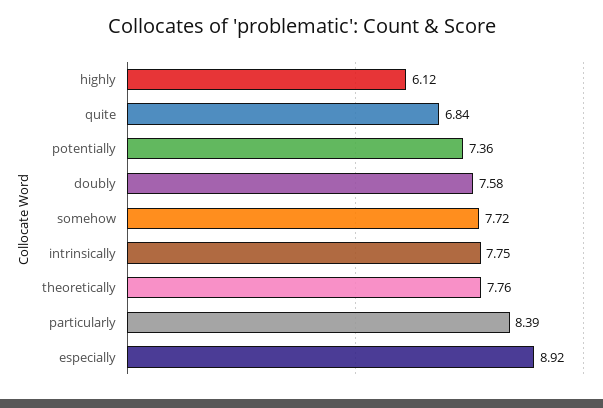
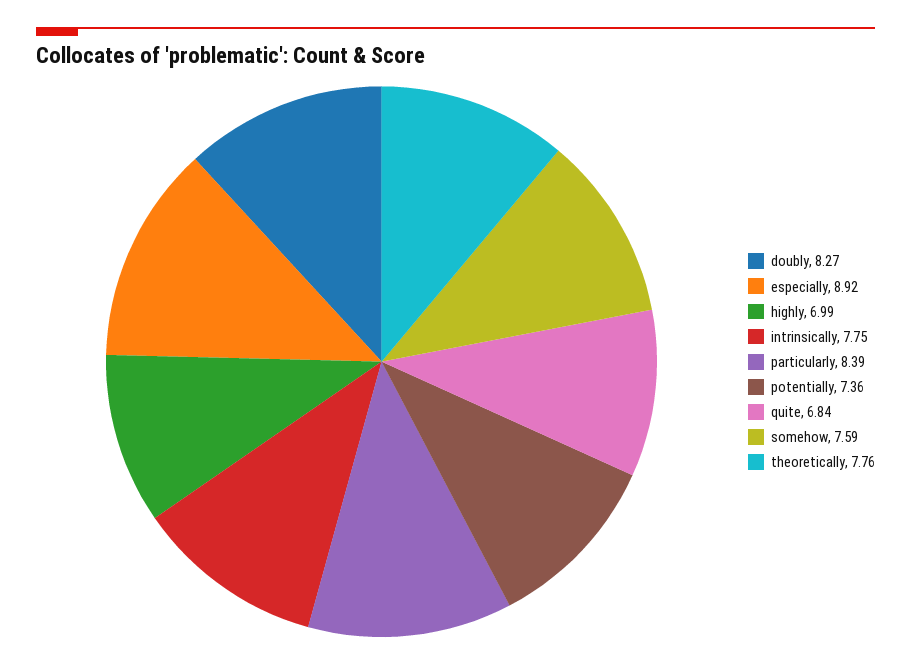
highly: 6.12 -> 6.99
doubly: 7.58 -> 8.27
somehow: 7.72 -> 7.59

